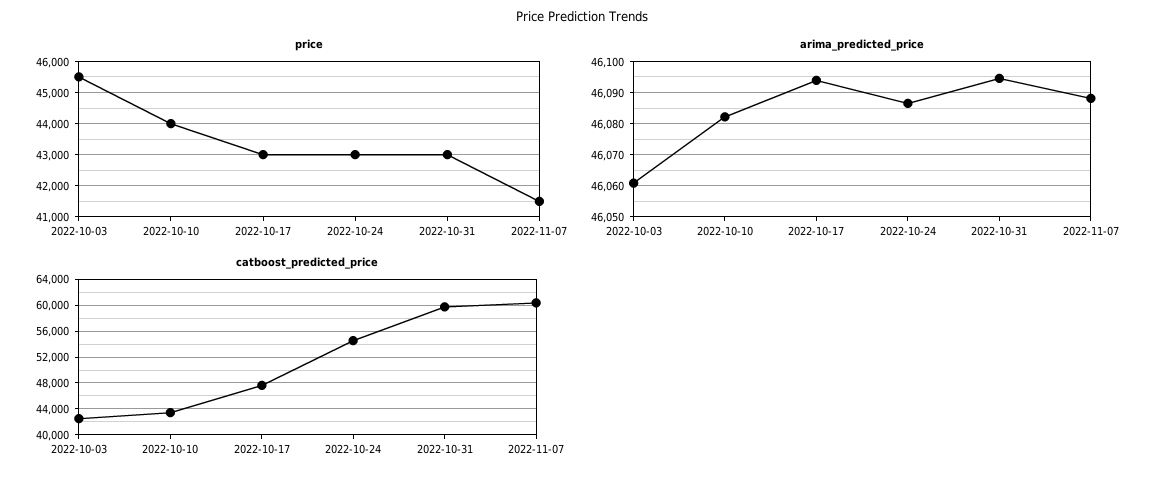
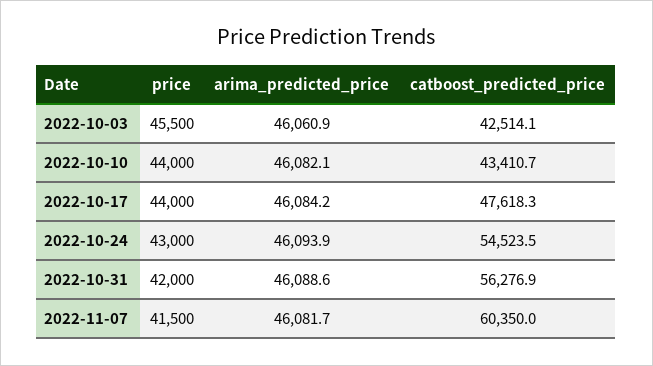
price, 2022-10-17: 43000 -> 44000
price, 2022-10-31: 43000 -> 42000
arima_predicted_price, 2022-10-17: 46094 -> 46084.2
arima_predicted_price, 2022-10-24: 46086 -> 46093.9
arima_predicted_price, 2022-10-31: 46094 -> 46088.6
arima_predicted_price, 2022-11-07: 46088 -> 46081.7
catboost_predicted_price, 2022-10-31: 60000 -> 56276.9

